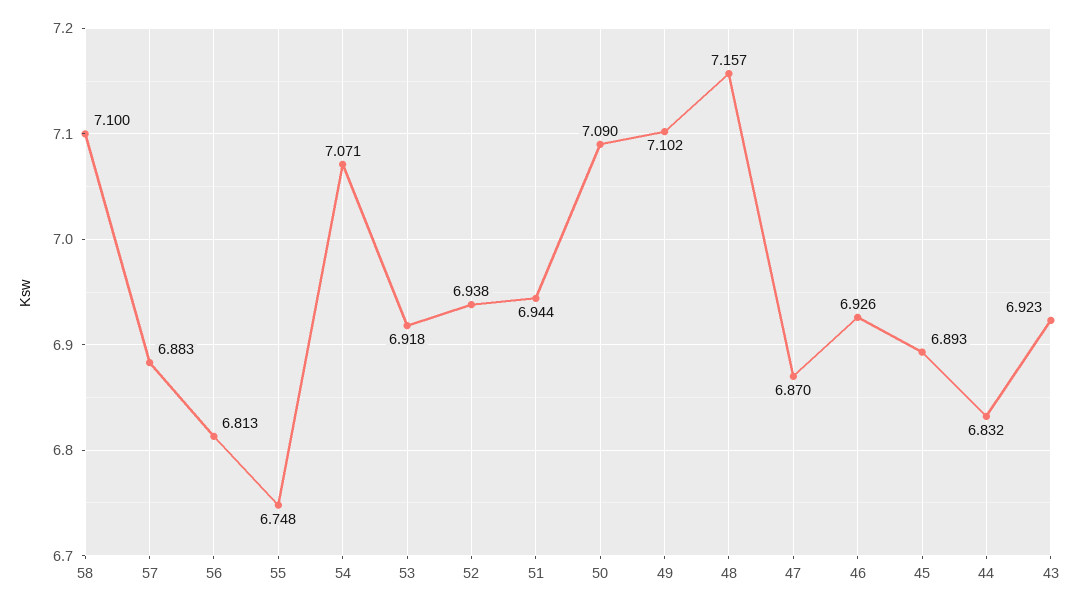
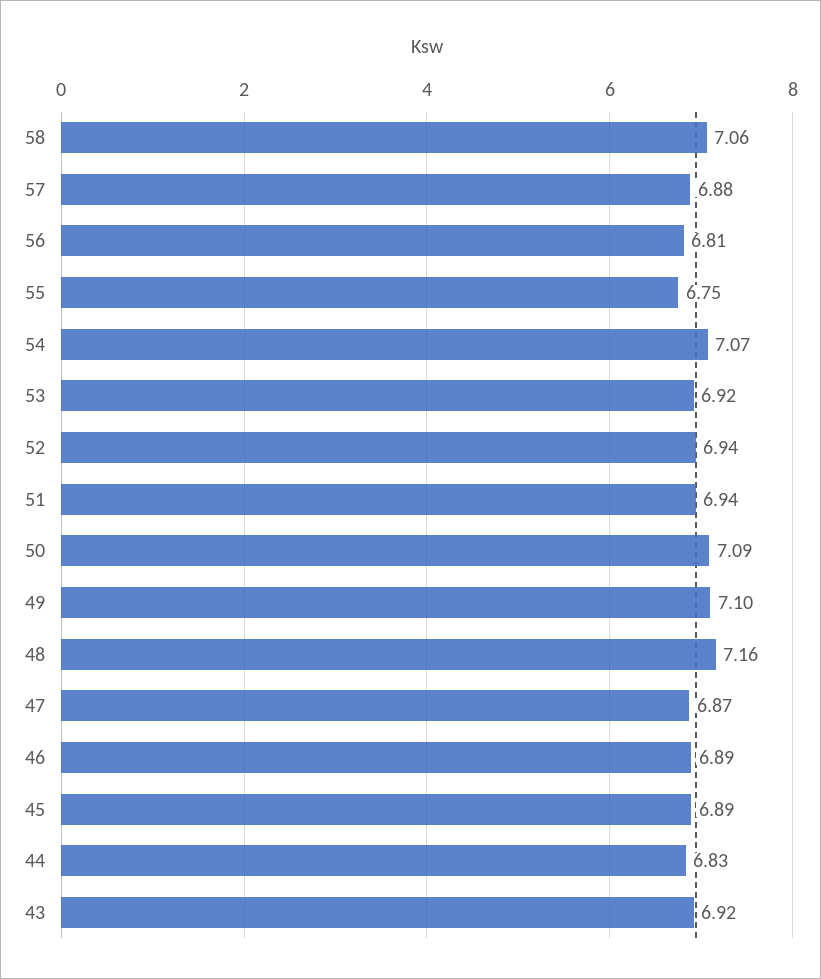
58: 7.1 -> 7.06
46: 6.926 -> 6.89

